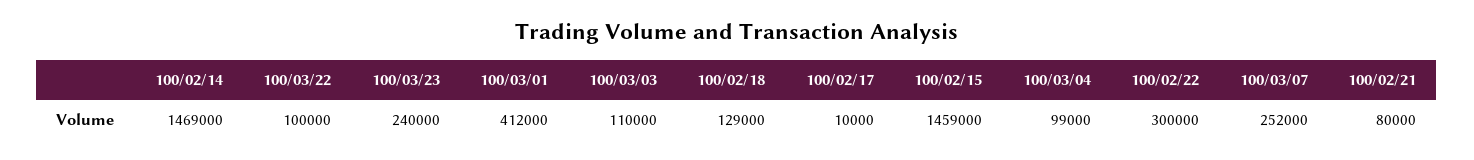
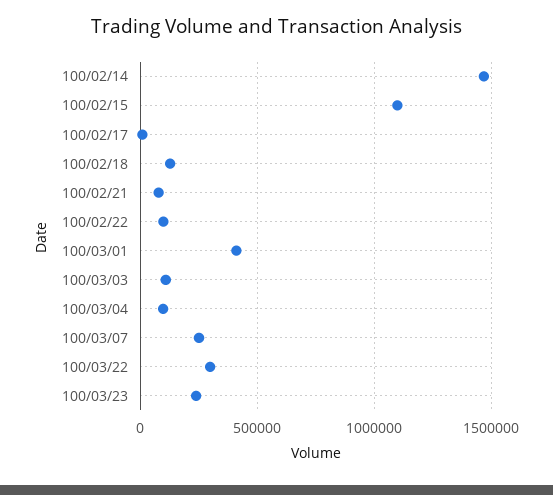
100/03/22: 100000 -> 300000
100/02/15: 1459000 -> 1100000
100/02/22: 300000 -> 100000

